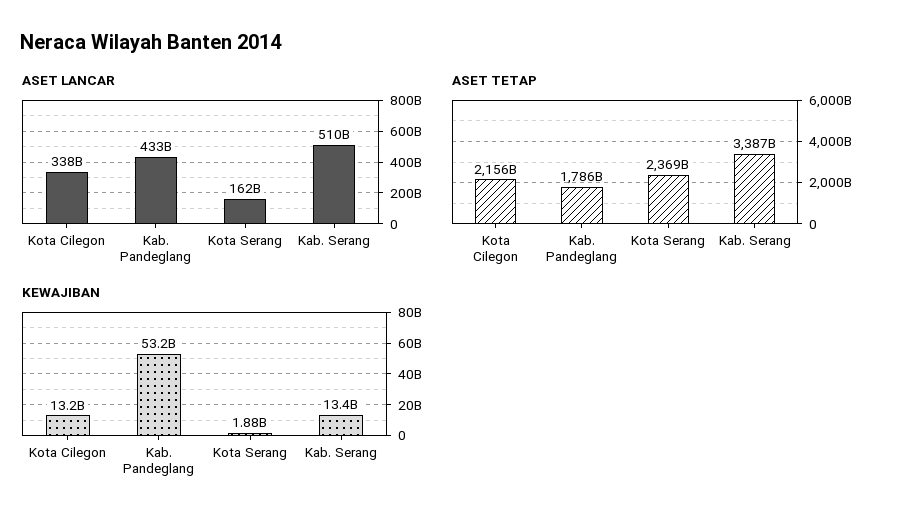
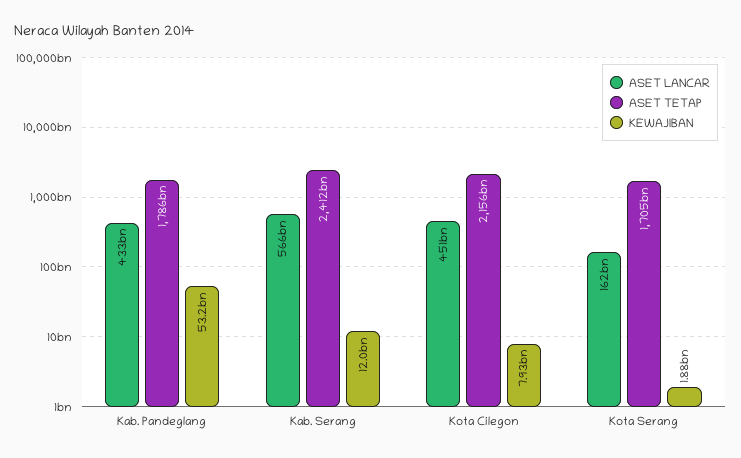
ASET LANCAR, Kota Cilegon: 338000000000 -> 451000000000
ASET LANCAR, Kab. Serang: 510000000000 -> 566000000000
ASET TETAP, Kota Serang: 2369000000000 -> 1705000000000
ASET TETAP, Kab. Serang: 3387000000000 -> 2412000000000
KEWAJIBAN, Kota Cilegon: 13200000000 -> 7930000000
KEWAJIBAN, Kab. Serang: 13400000000 -> 12000000000

